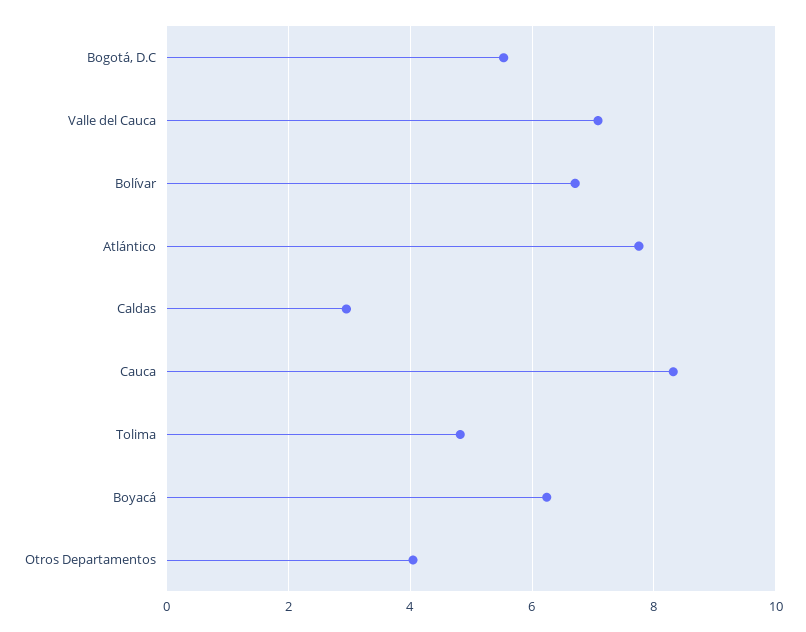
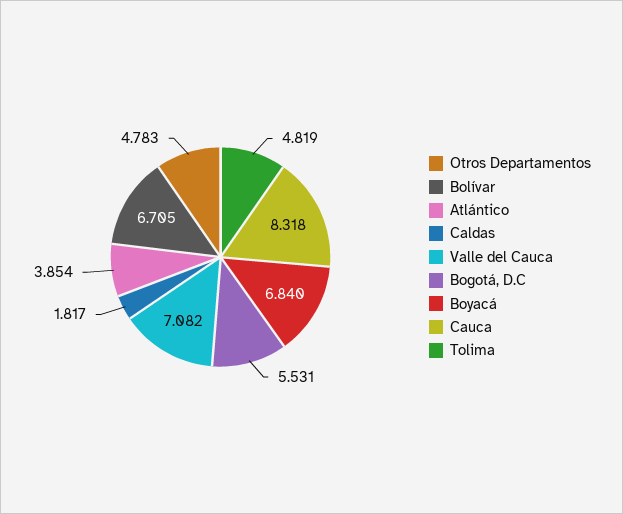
Atlántico: 7.8 -> 3.854
Caldas: 3 -> 1.817
Boyacá: 6.2 -> 6.84
Otros Departamentos: 4 -> 4.783

